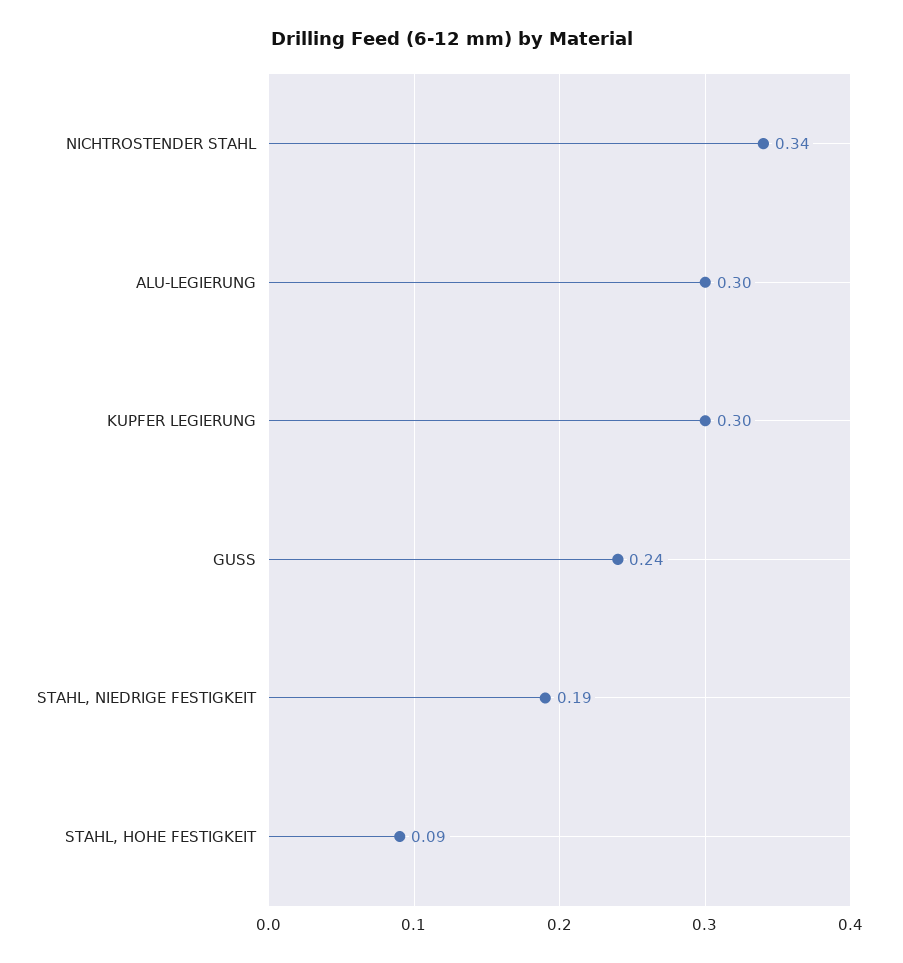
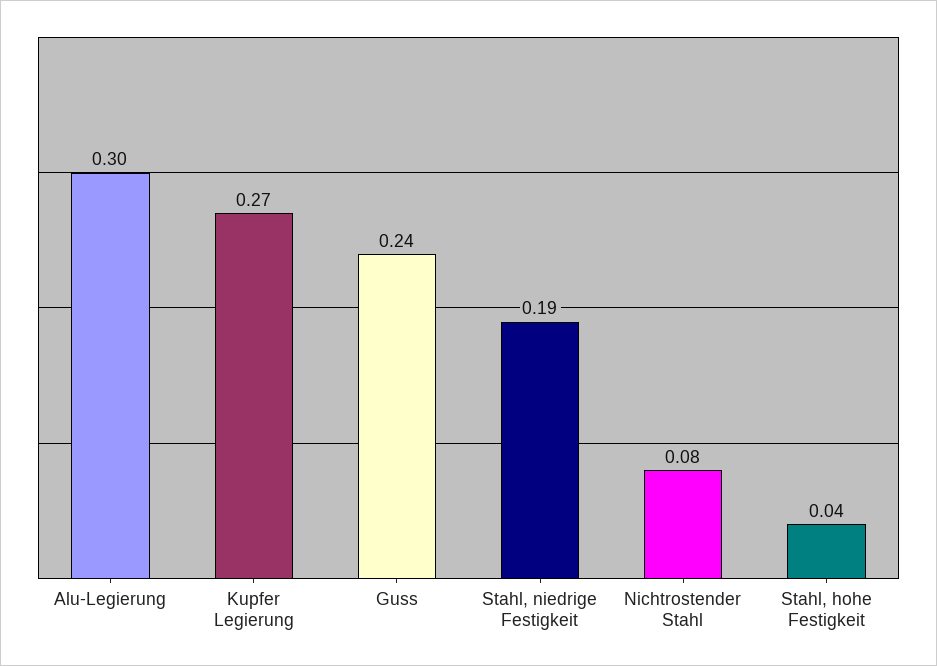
NICHTROSTENDER STAHL: 0.34 -> 0.08
KUPFER LEGIERUNG: 0.3 -> 0.27
STAHL, HOHE FESTIGKEIT: 0.09 -> 0.04

